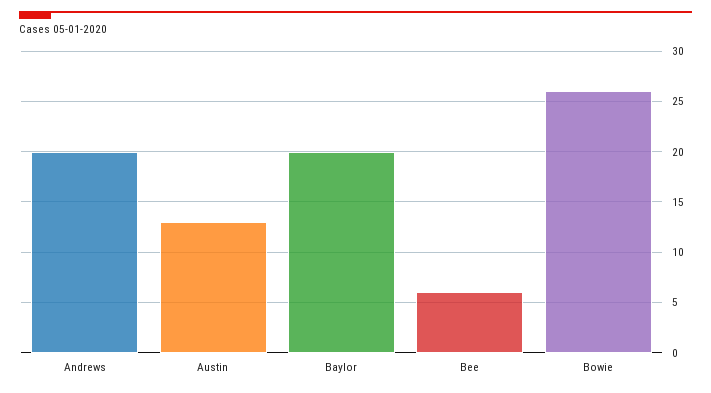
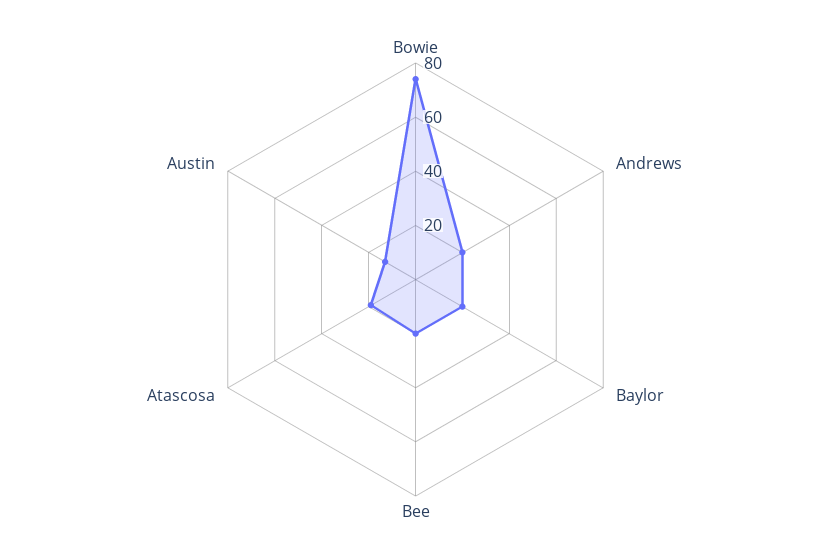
Bee: 6 -> 20
Bowie: 26 -> 75
Atascosa: none -> 20

